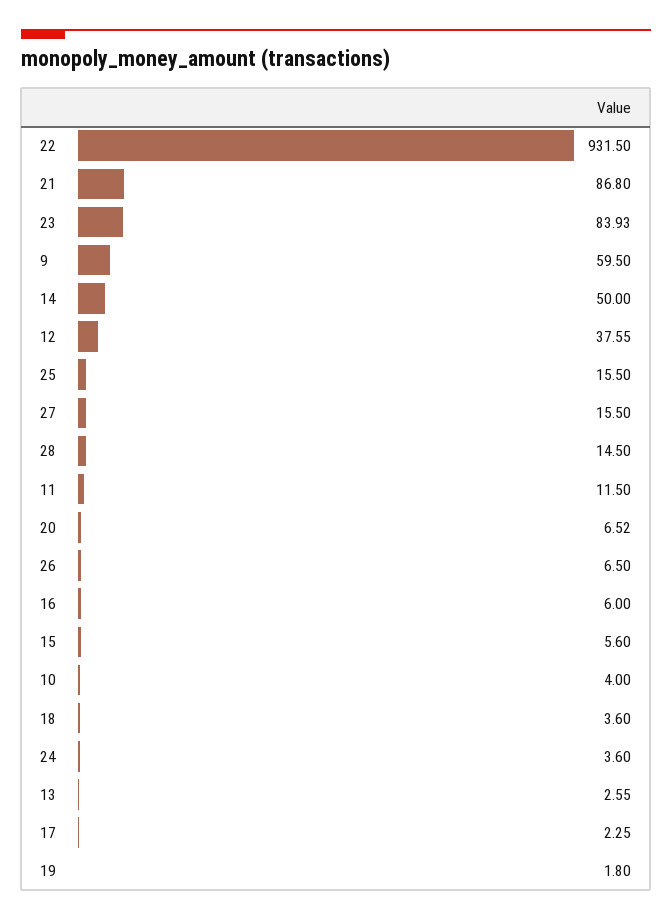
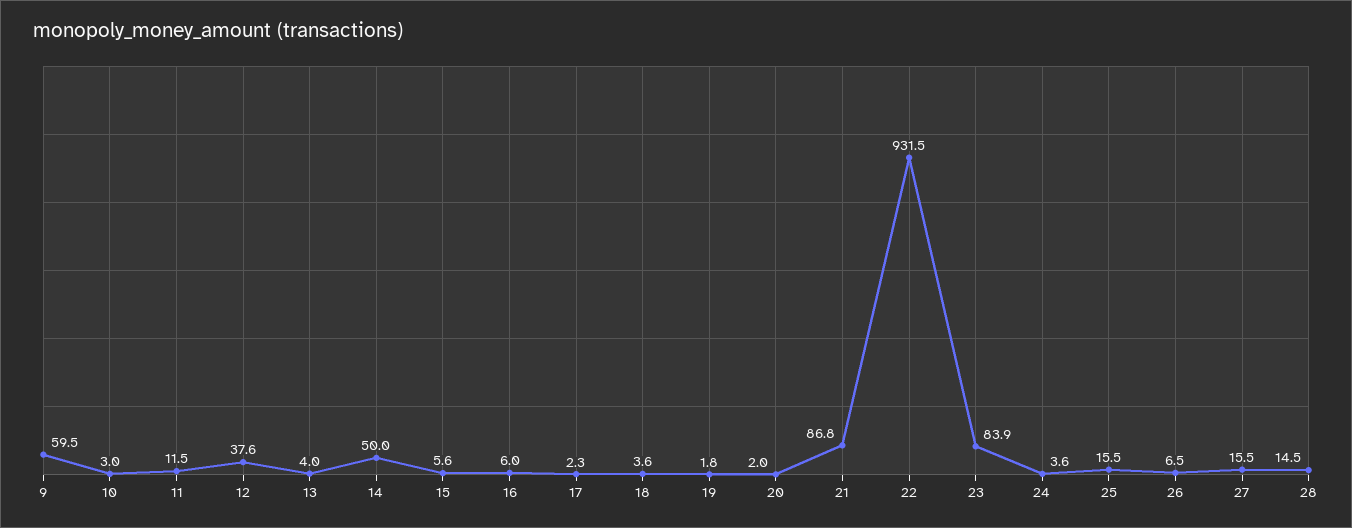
20: 6.52 -> 2
10: 4 -> 3
13: 2.55 -> 4

